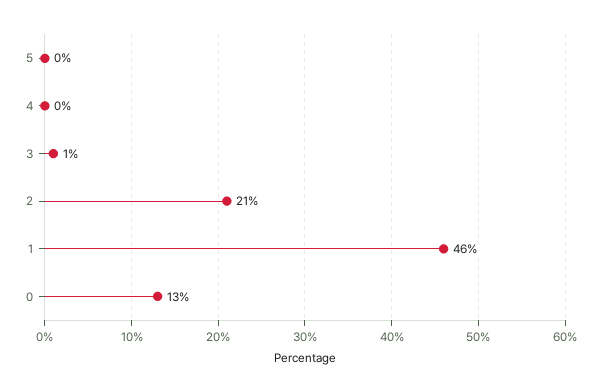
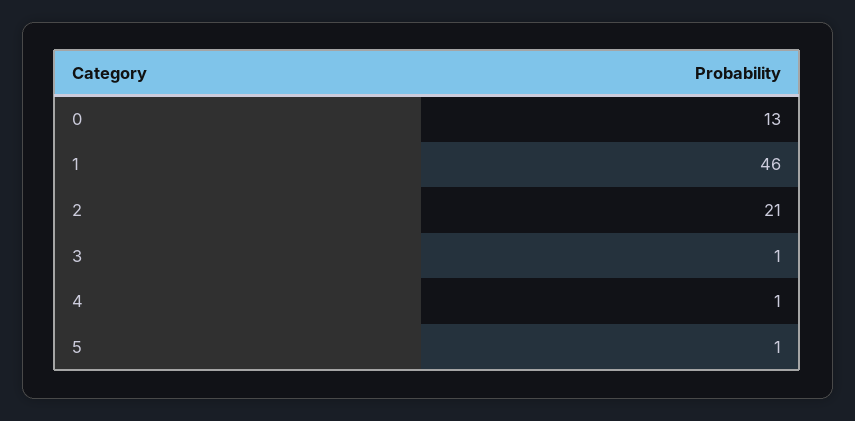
5: 0 -> 1
4: 0 -> 1

